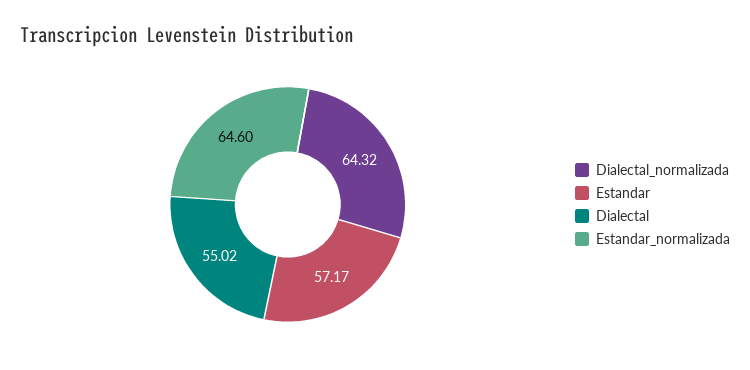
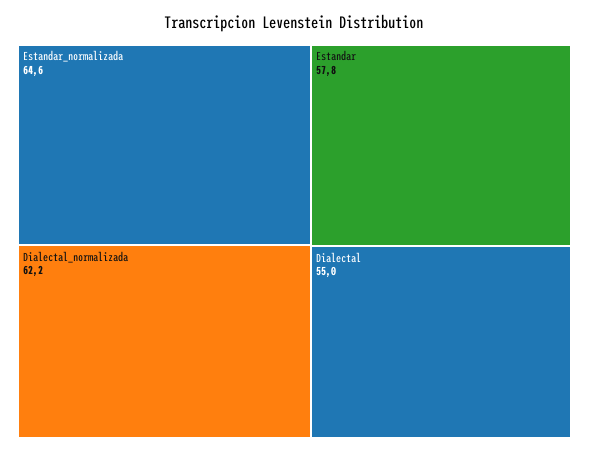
Dialectal_normalizada: 64.32 -> 62.2
Estandar: 57.17 -> 57.8

